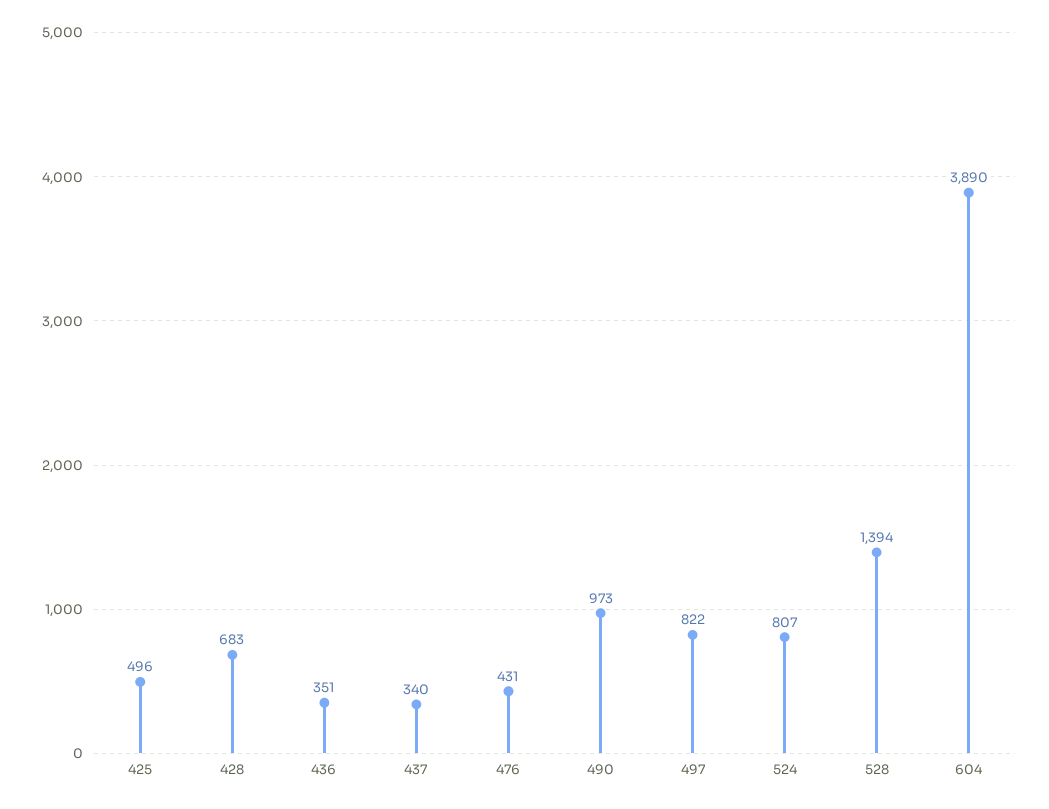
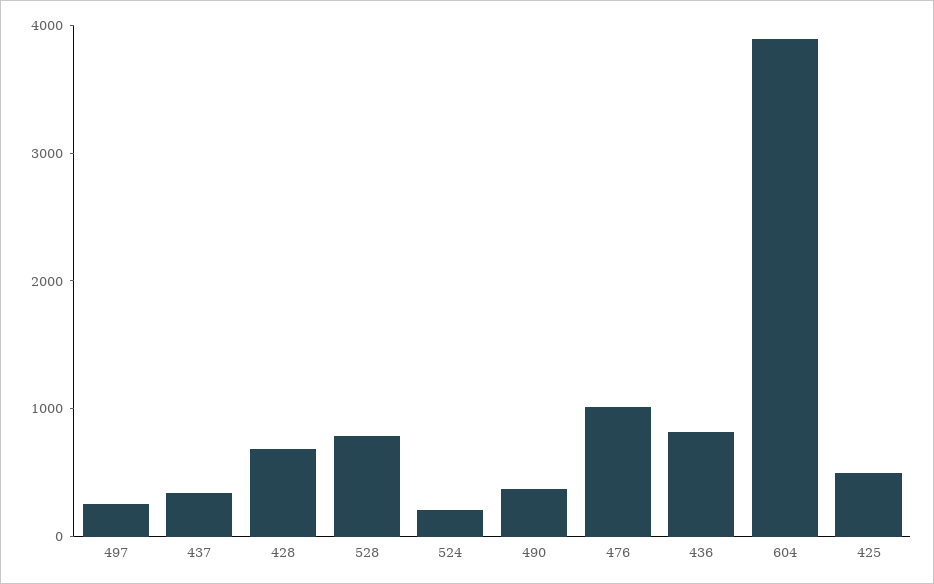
436: 351 -> 800
476: 431 -> 1000
490: 973 -> 400
497: 822 -> 200
524: 807 -> 200
528: 1394 -> 800

